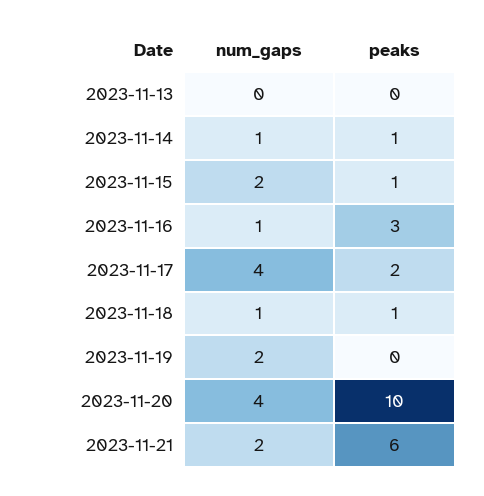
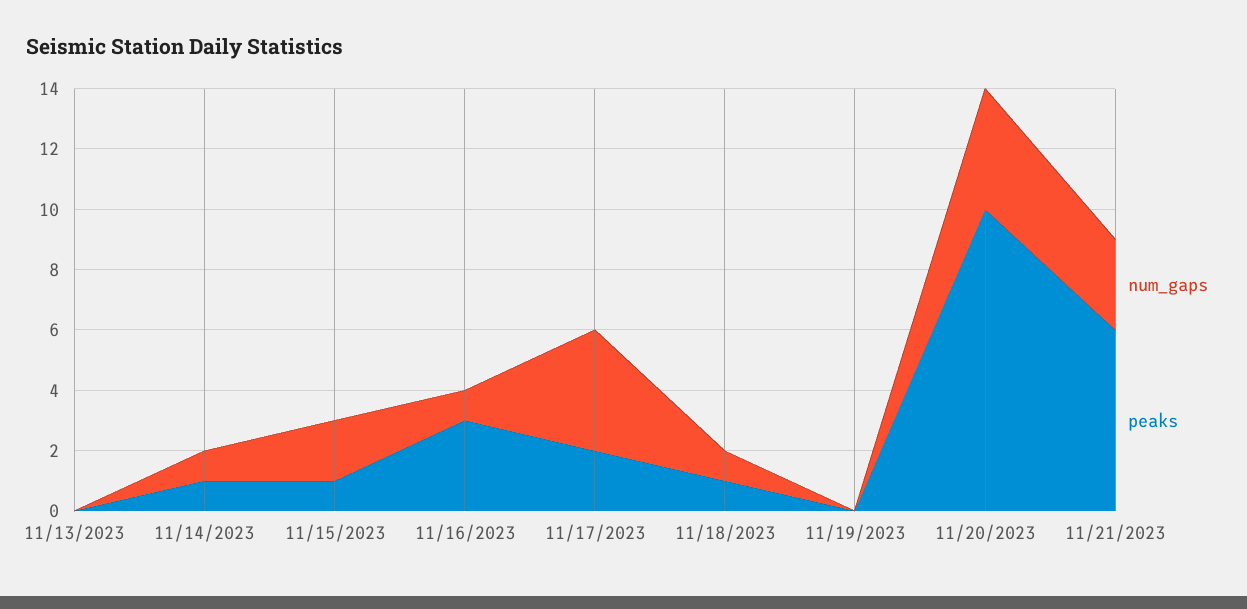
num_gaps, 2023-11-19: 2 -> 0
num_gaps, 2023-11-21: 2 -> 3

